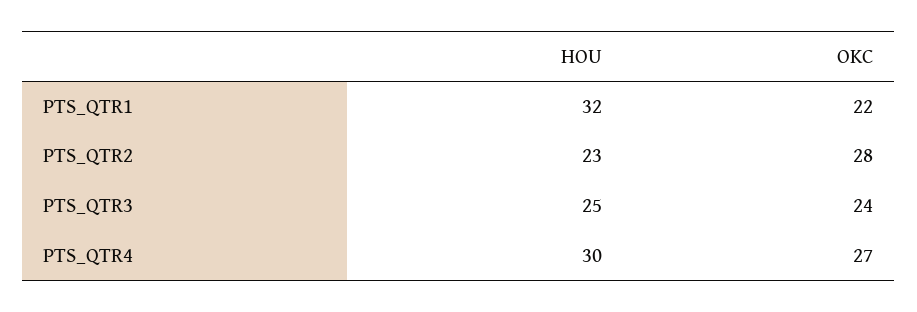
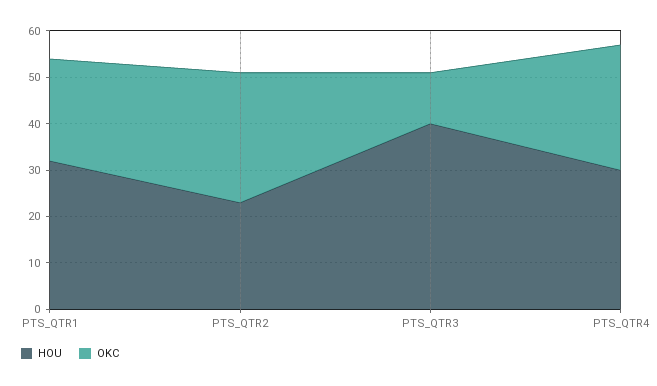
HOU, PTS_QTR3: 25 -> 40
OKC, PTS_QTR3: 24 -> 10

